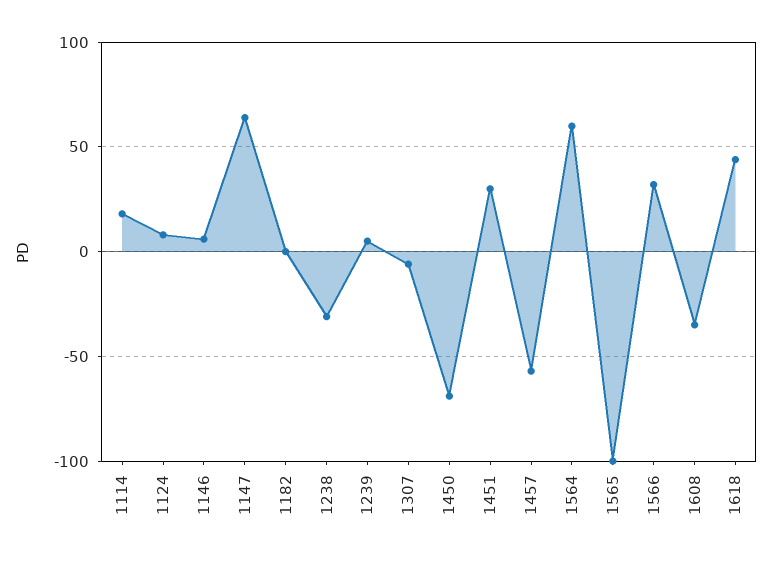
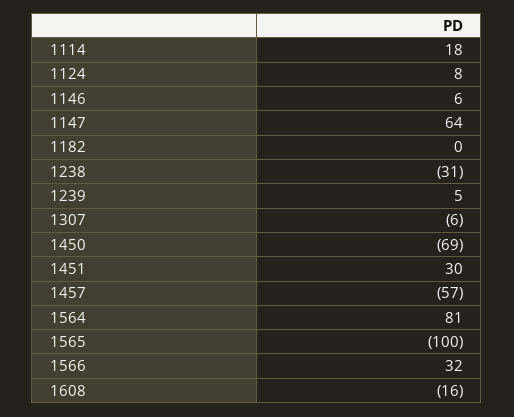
1564: 60 -> 81
1608: -35 -> -16
1618: 45 -> none

